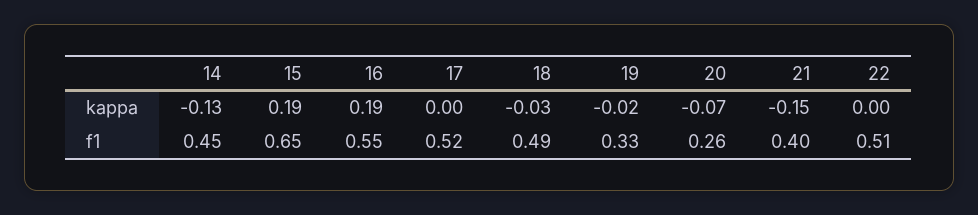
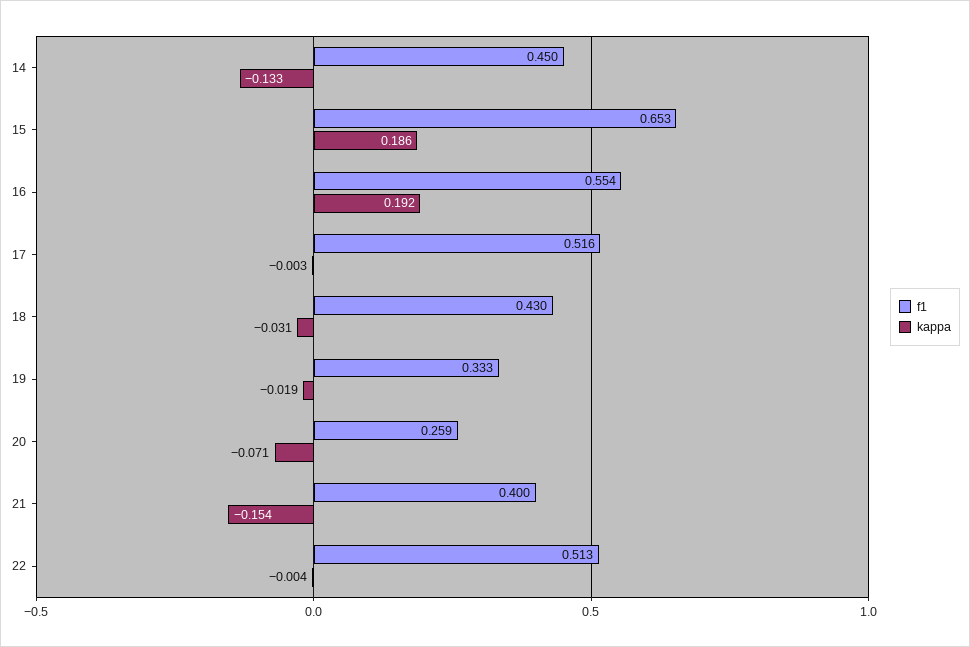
f1, 18: 0.49 -> 0.43

